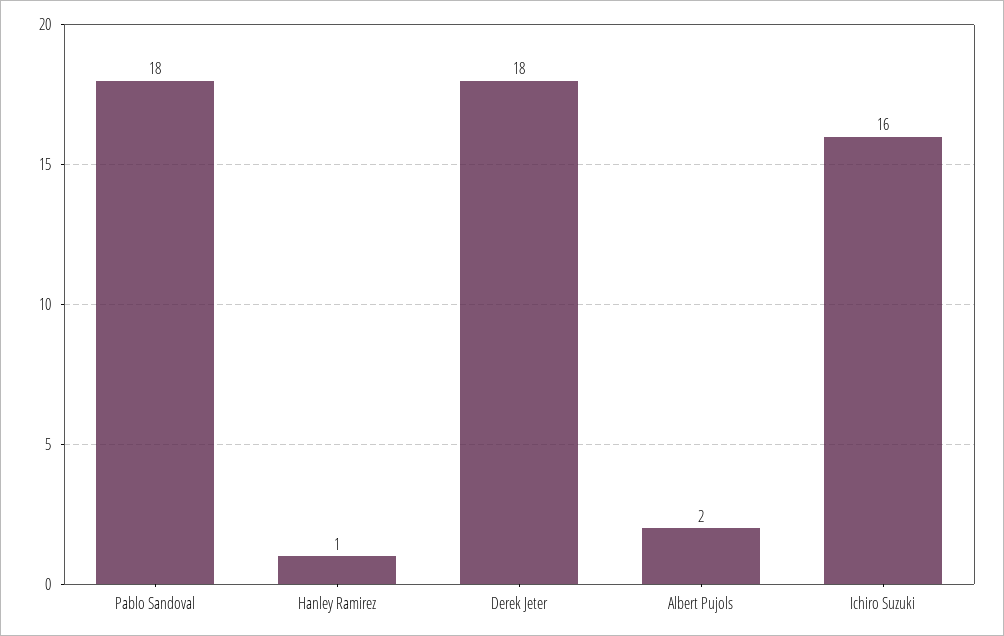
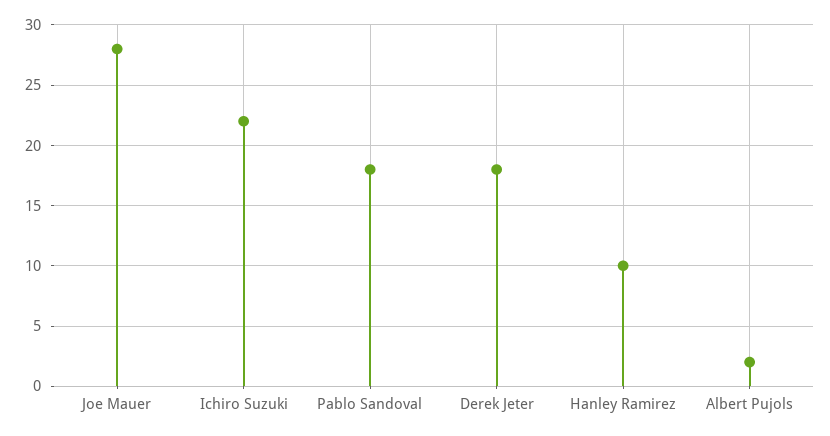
Hanley Ramirez: 1 -> 10
Ichiro Suzuki: 16 -> 22
Joe Mauer: none -> 28

